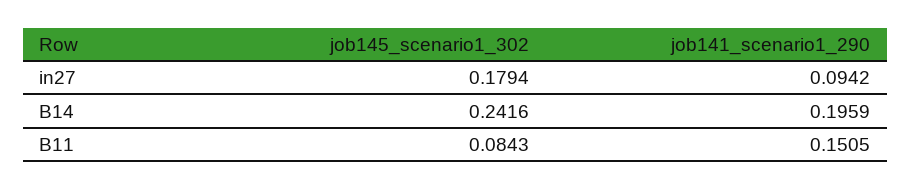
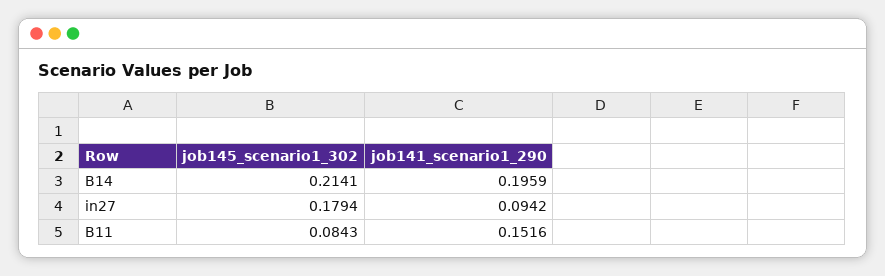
job145_scenario1_302, B14: 0.2416 -> 0.2141
job141_scenario1_290, B11: 0.1505 -> 0.1516

